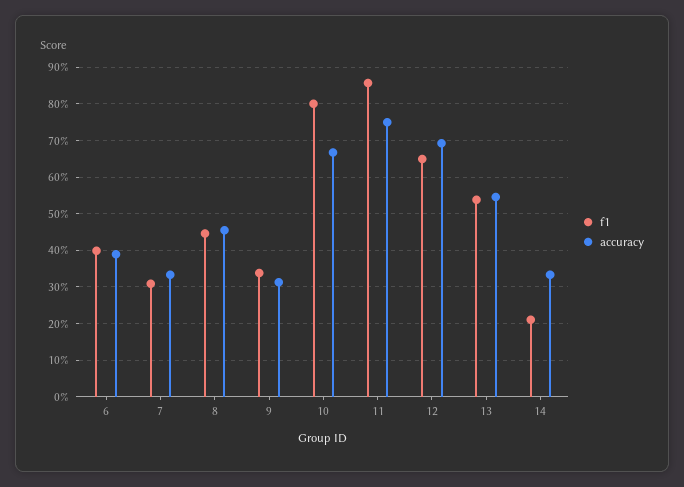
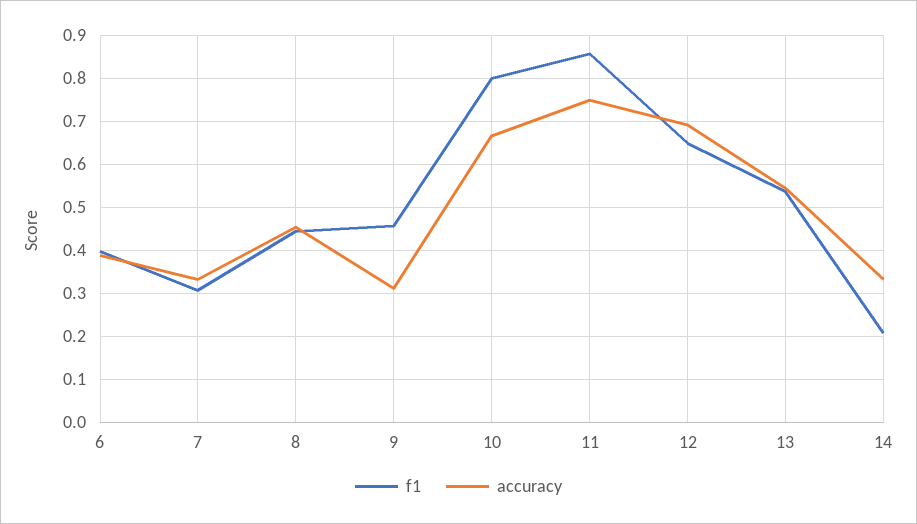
f1, 9: 0.34 -> 0.46

